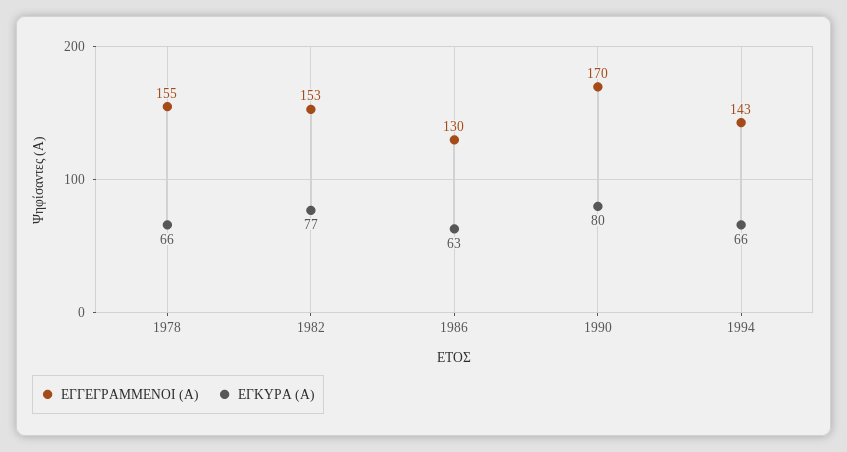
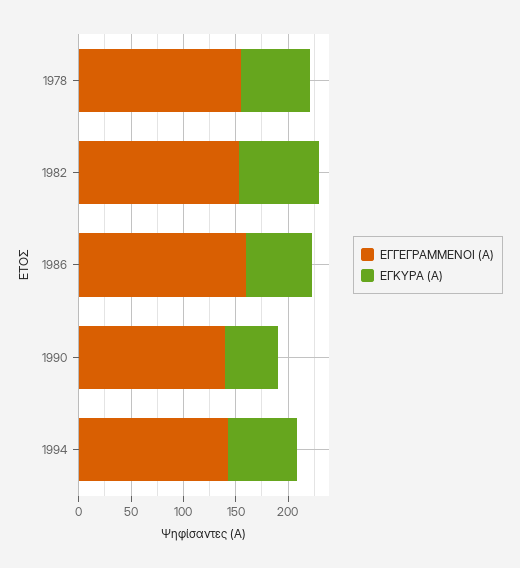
ΕΓΓΕΓΡΑΜΜΕΝΟΙ (Α), 1986: 130 -> 160
ΕΓΓΕΓΡΑΜΜΕΝΟΙ (Α), 1990: 170 -> 140
ΕΓΚΥΡΑ (Α), 1990: 80 -> 50

